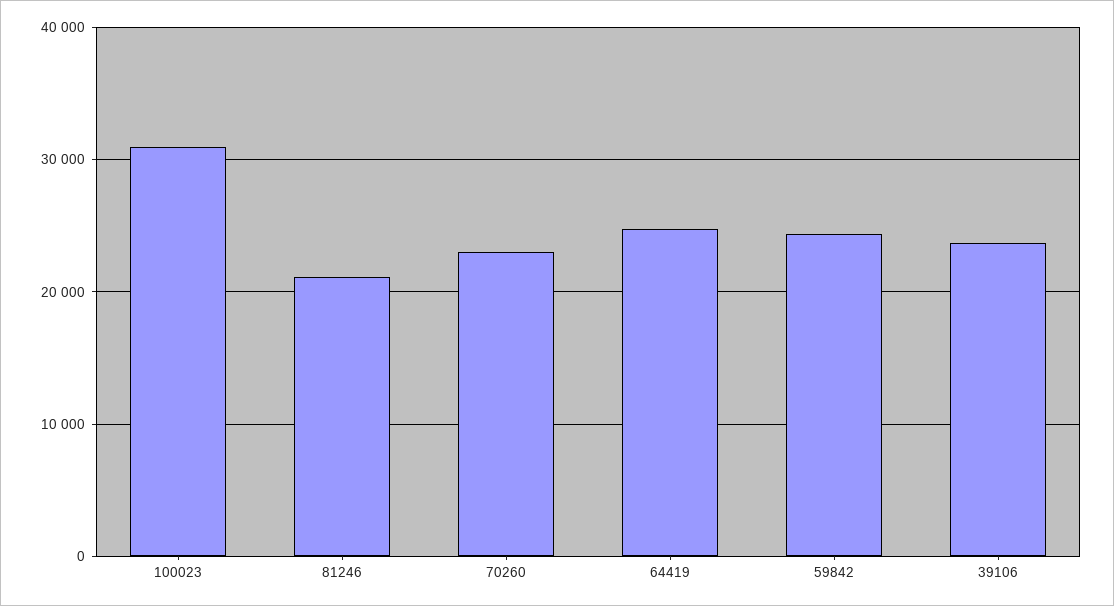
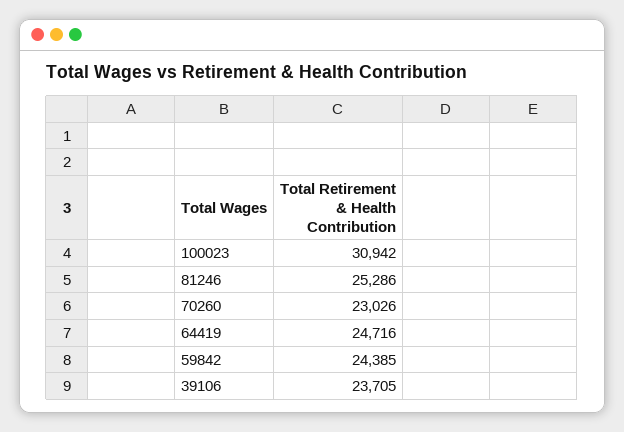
81246: 21000 -> 25286

